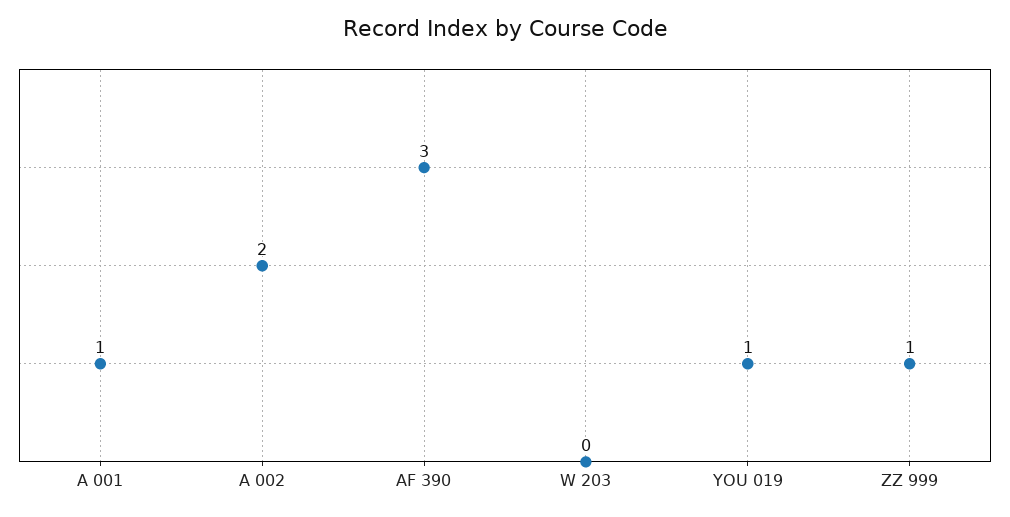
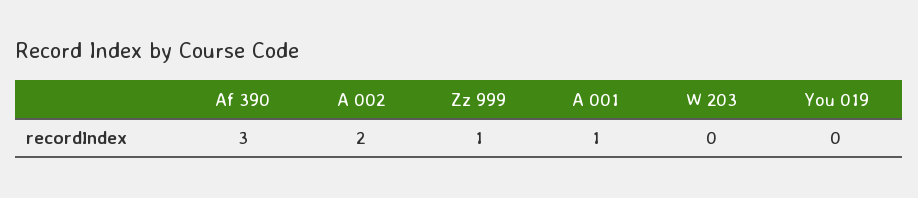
YOU 019: 1 -> 0

